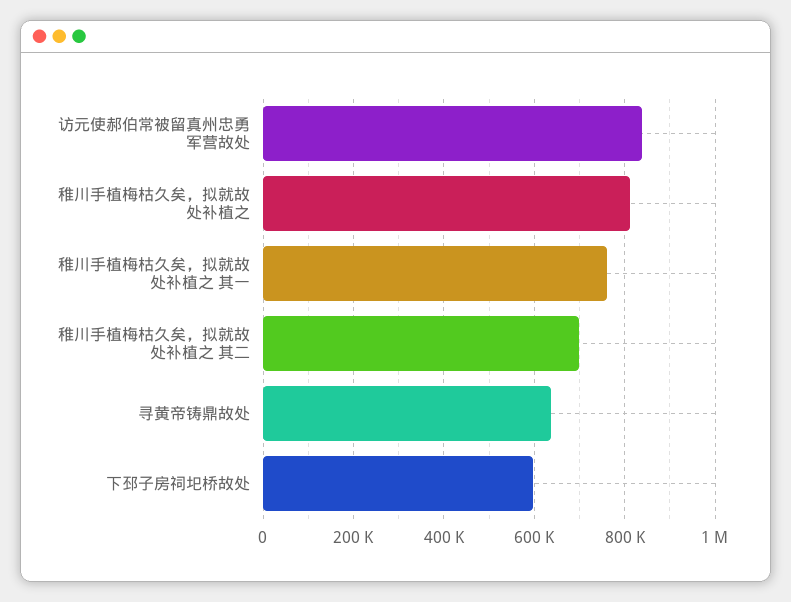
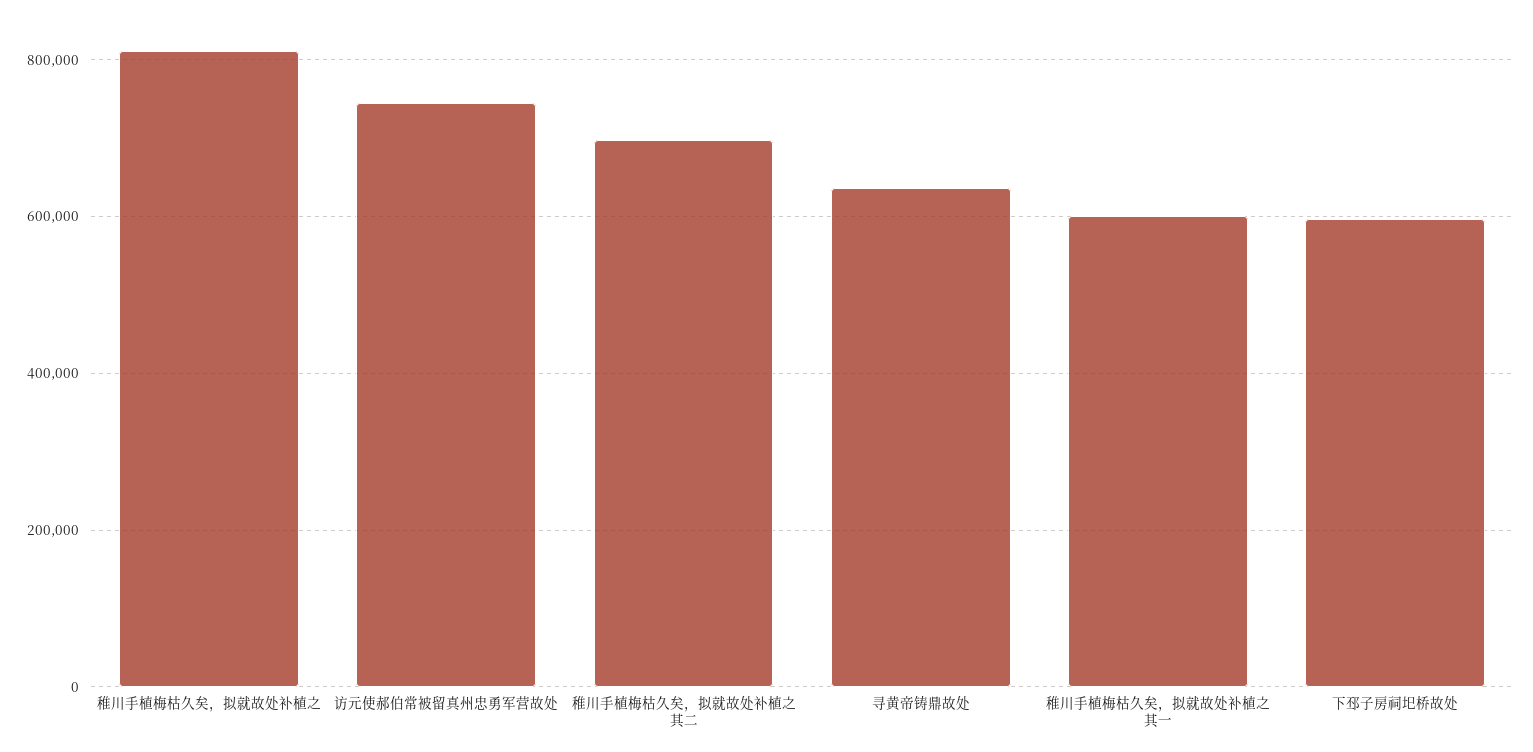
访元使郝伯常被留真州忠勇军营故处: 840000 -> 740000
稚川手植梅枯久矣，拟就故处补植之 其一: 760000 -> 600000

